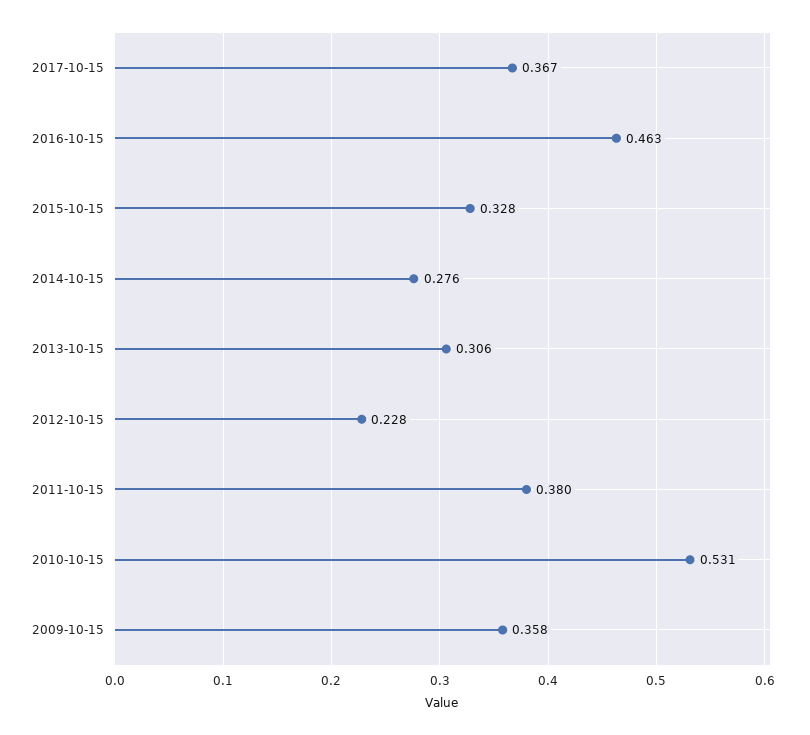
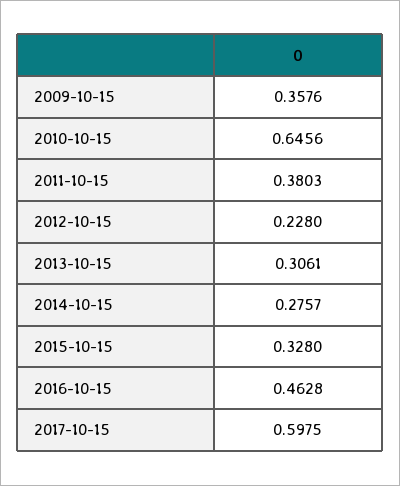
2017-10-15: 0.367 -> 0.5975
2010-10-15: 0.531 -> 0.6456

